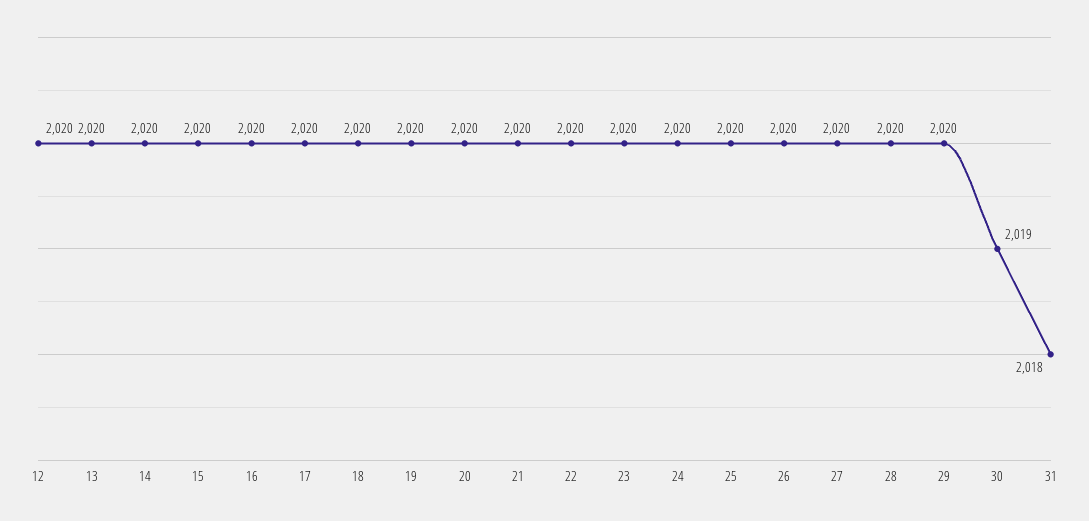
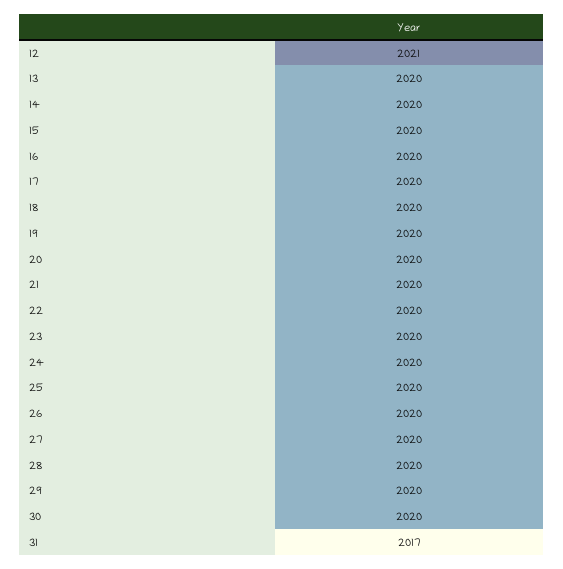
12: 2020 -> 2021
30: 2019 -> 2020
31: 2018 -> 2017

